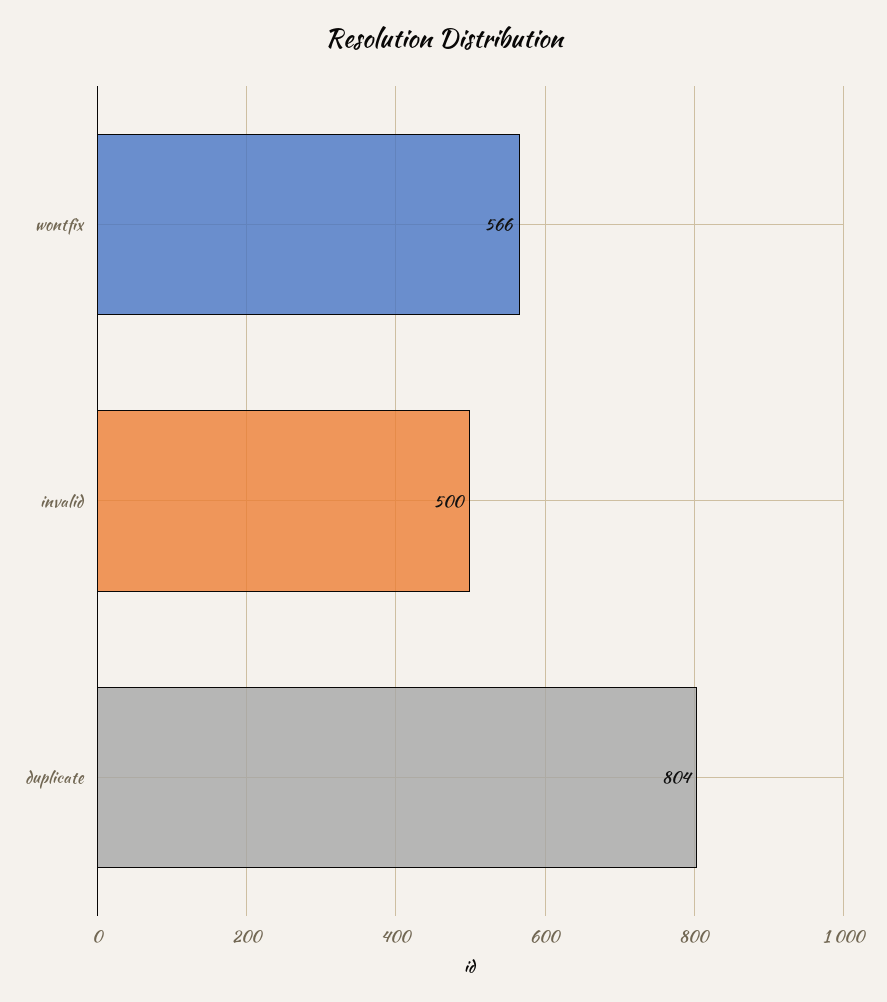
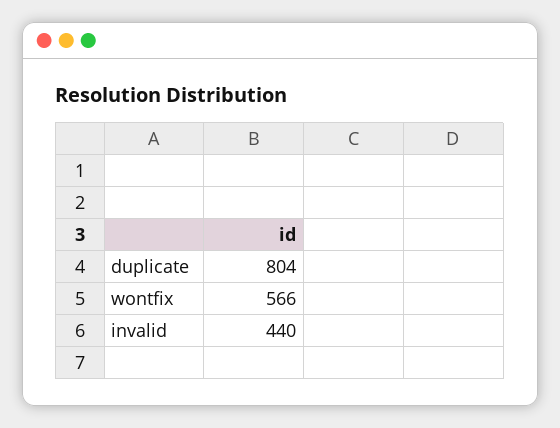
invalid: 500 -> 440

